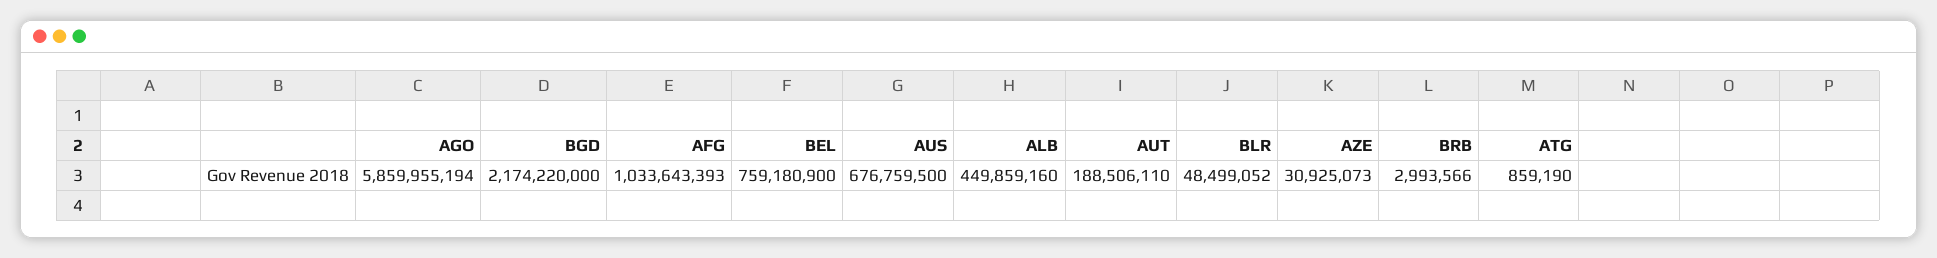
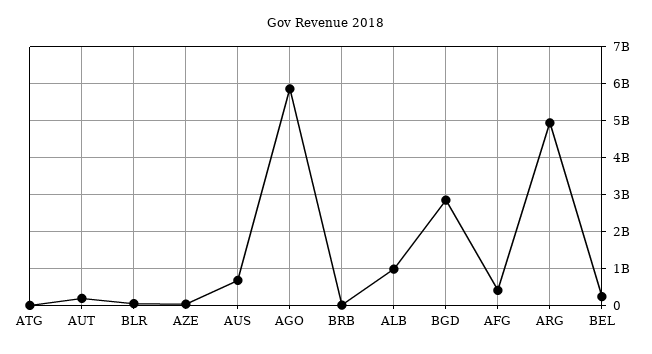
BGD: 2174220000 -> 2800000000
AFG: 1033643393 -> 400000000
BEL: 759180900 -> 200000000
ALB: 449859160 -> 1000000000
ARG: none -> 5000000000

